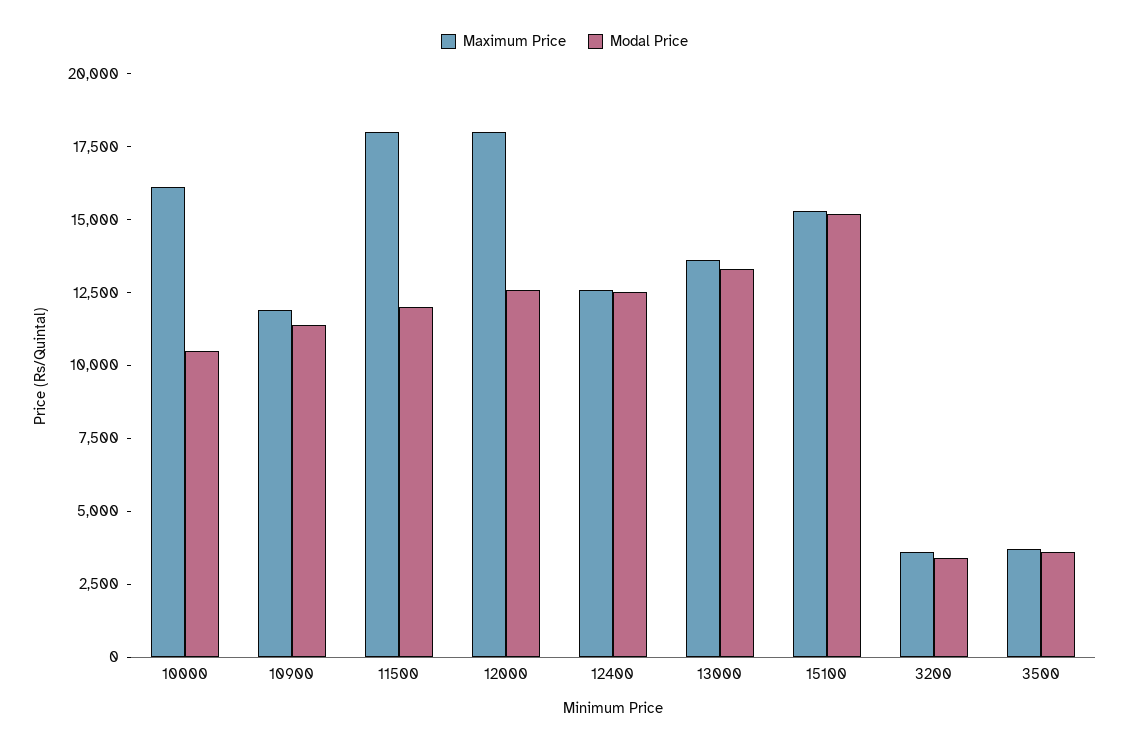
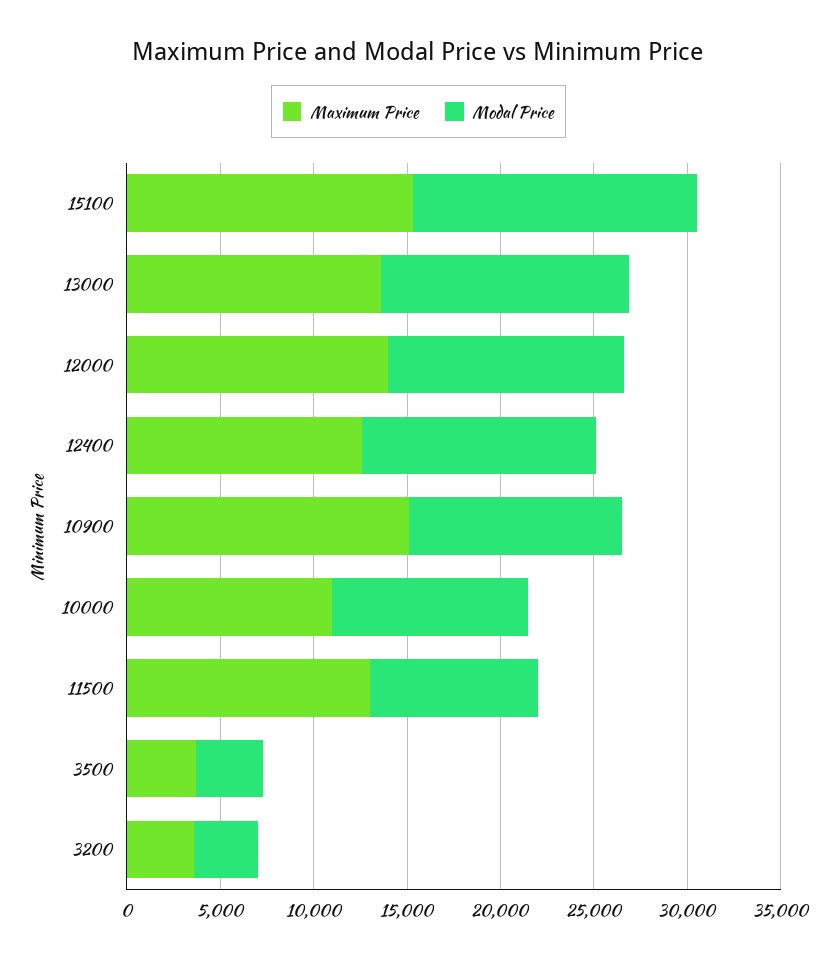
Maximum Price, 10000: 16000 -> 11000
Maximum Price, 10900: 12000 -> 15000
Maximum Price, 11500: 18000 -> 13000
Modal Price, 11500: 12000 -> 9000
Maximum Price, 12000: 18000 -> 14000

